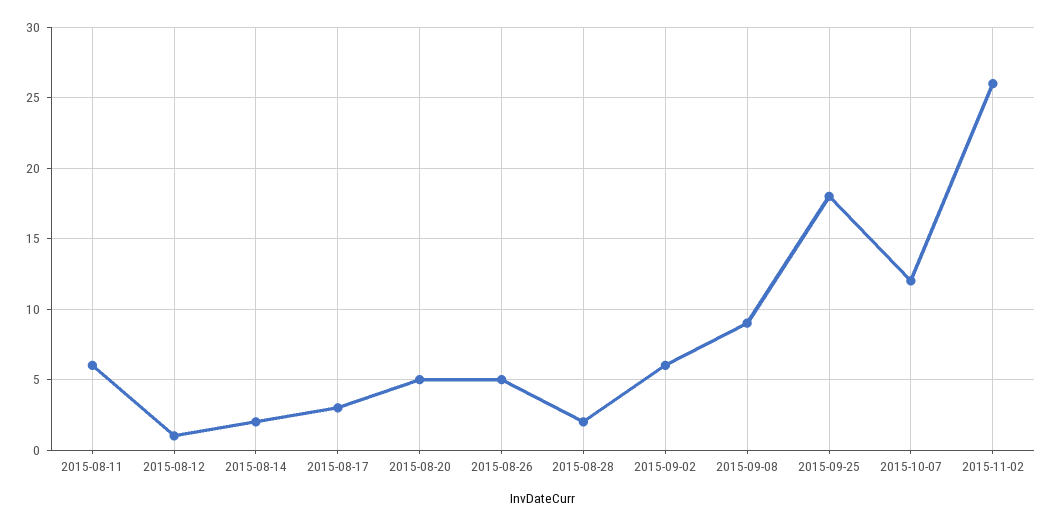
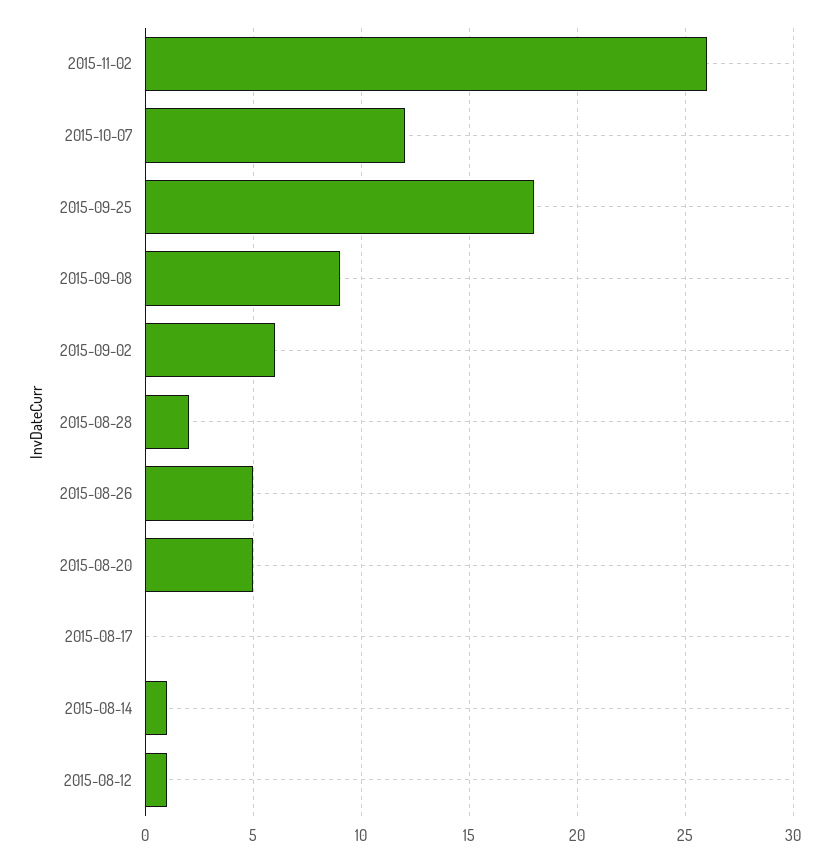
2015-08-11: 6 -> none
2015-08-14: 2 -> 1
2015-08-17: 3 -> 0

